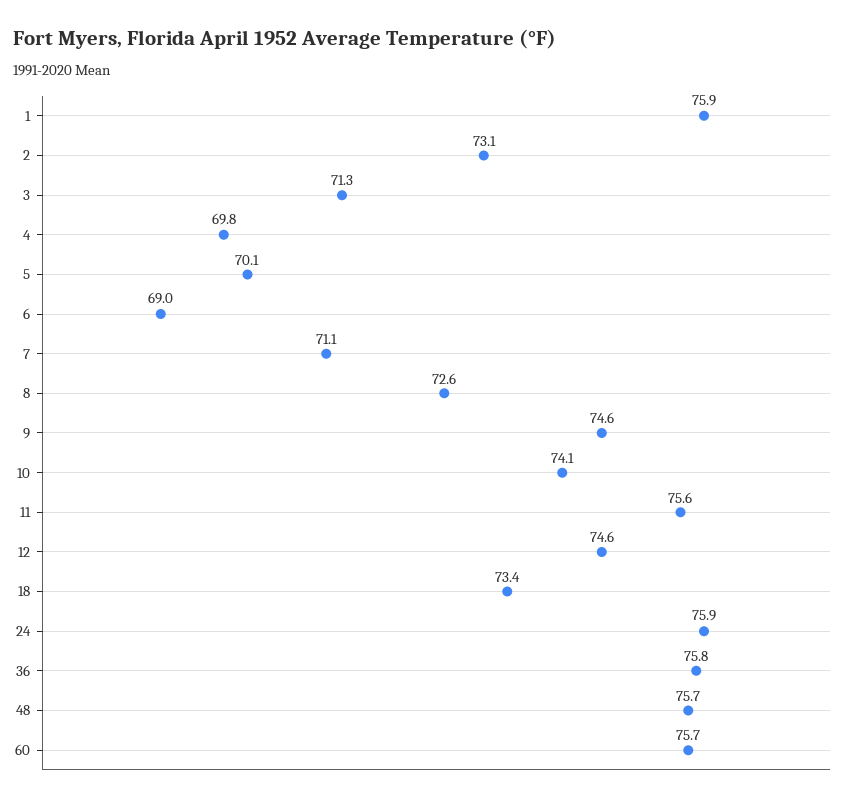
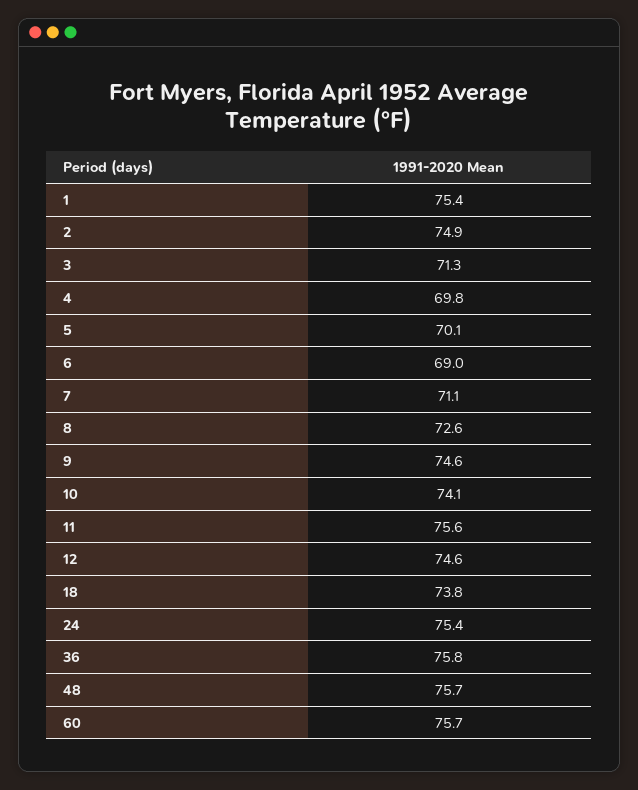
1: 75.9 -> 75.4
2: 73.1 -> 74.9
18: 73.4 -> 73.8
24: 75.9 -> 75.4

